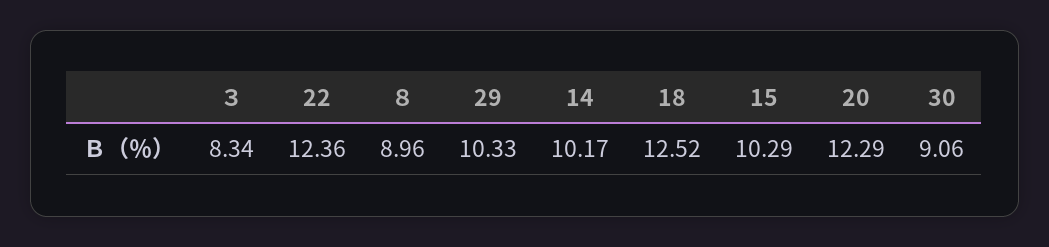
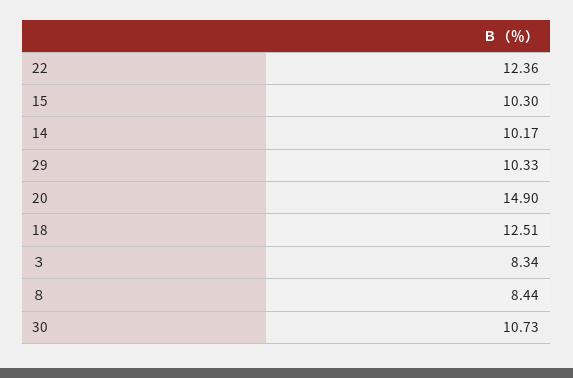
８: 8.96 -> 8.44
18: 12.52 -> 12.51
15: 10.29 -> 10.3
20: 12.29 -> 14.9
30: 9.06 -> 10.73

